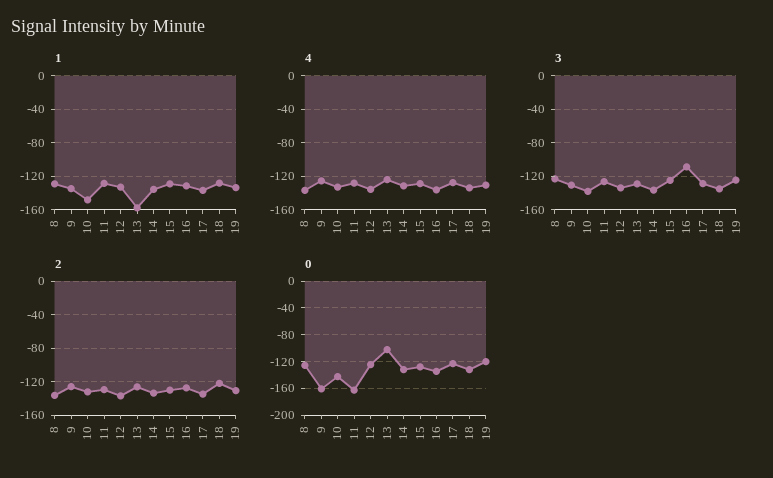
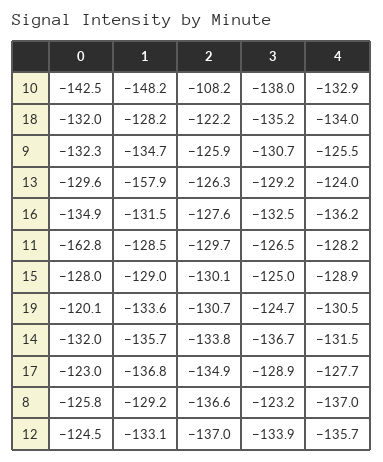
3, 16: -110 -> -132.5
2, 10: -130 -> -108.2
0, 9: -160 -> -132.3
0, 13: -100 -> -129.6

